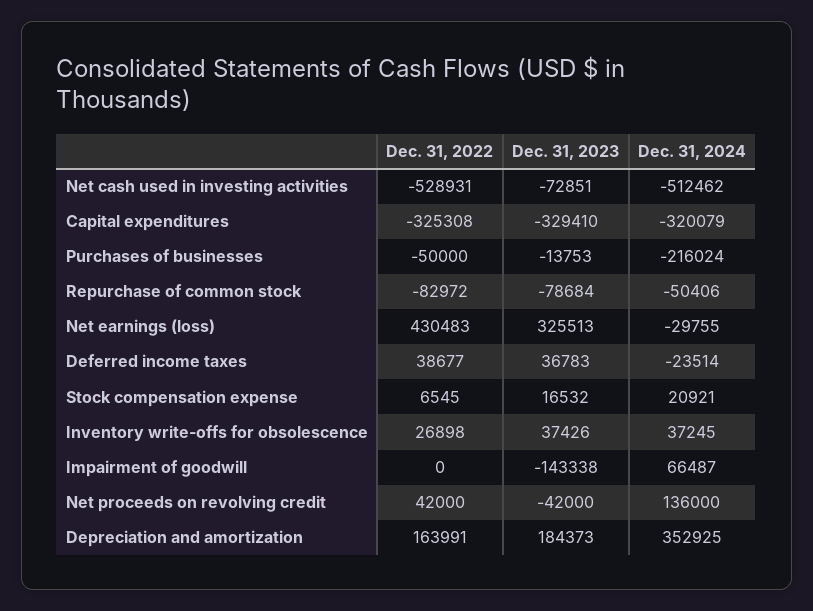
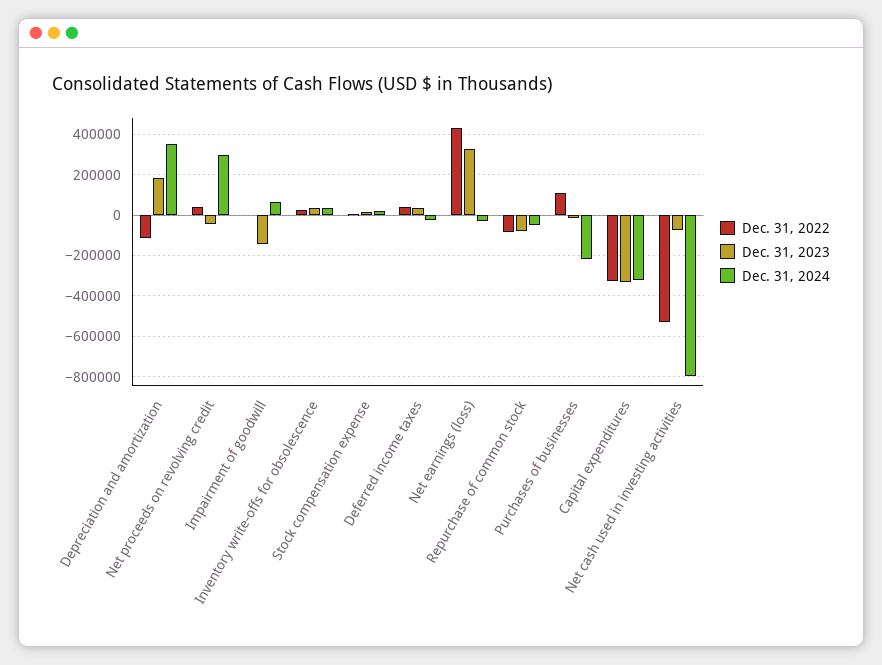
Dec. 31, 2024, Net cash used in investing activities: -512462 -> -800000
Dec. 31, 2022, Purchases of businesses: -50000 -> 100000
Dec. 31, 2024, Net proceeds on revolving credit: 136000 -> 300000
Dec. 31, 2022, Depreciation and amortization: 163991 -> -100000

